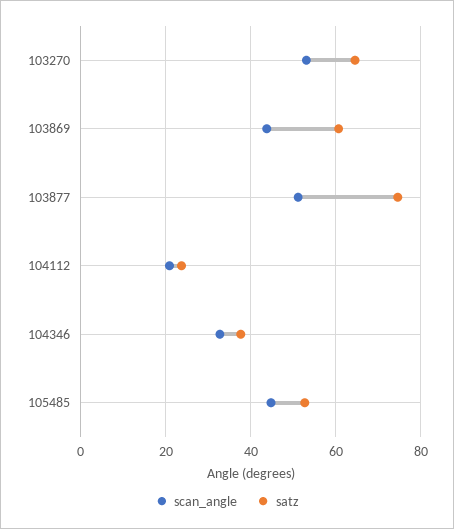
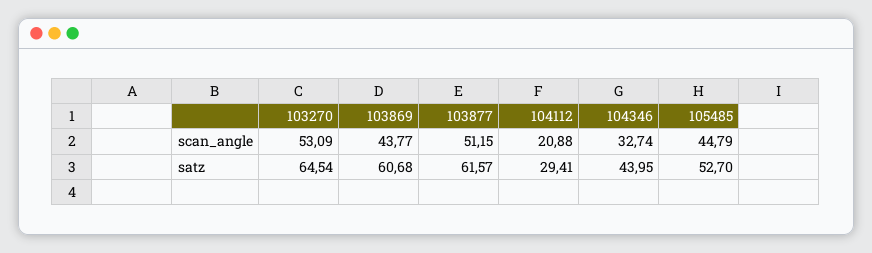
satz, 103877: 74 -> 61.57
satz, 104112: 24 -> 29.41
satz, 104346: 38 -> 43.95

